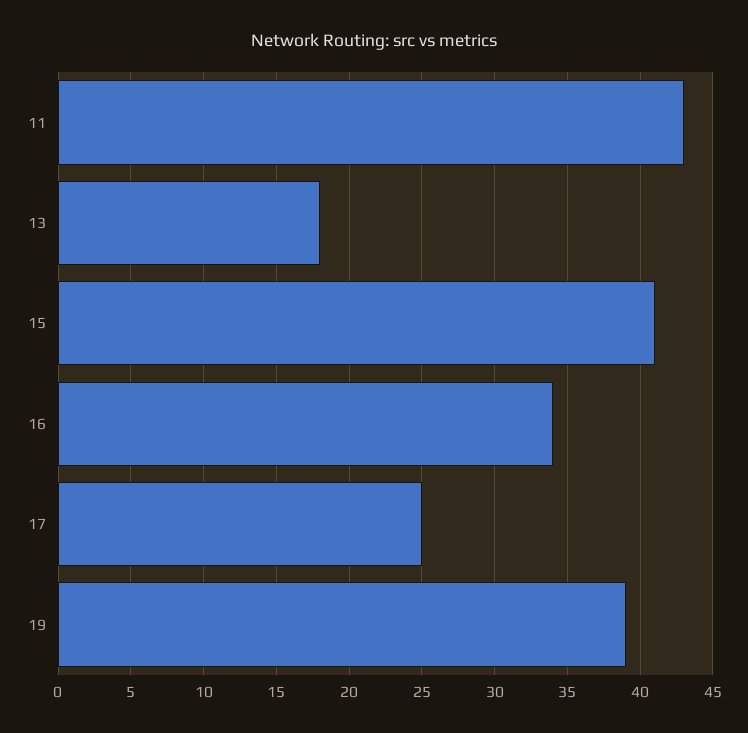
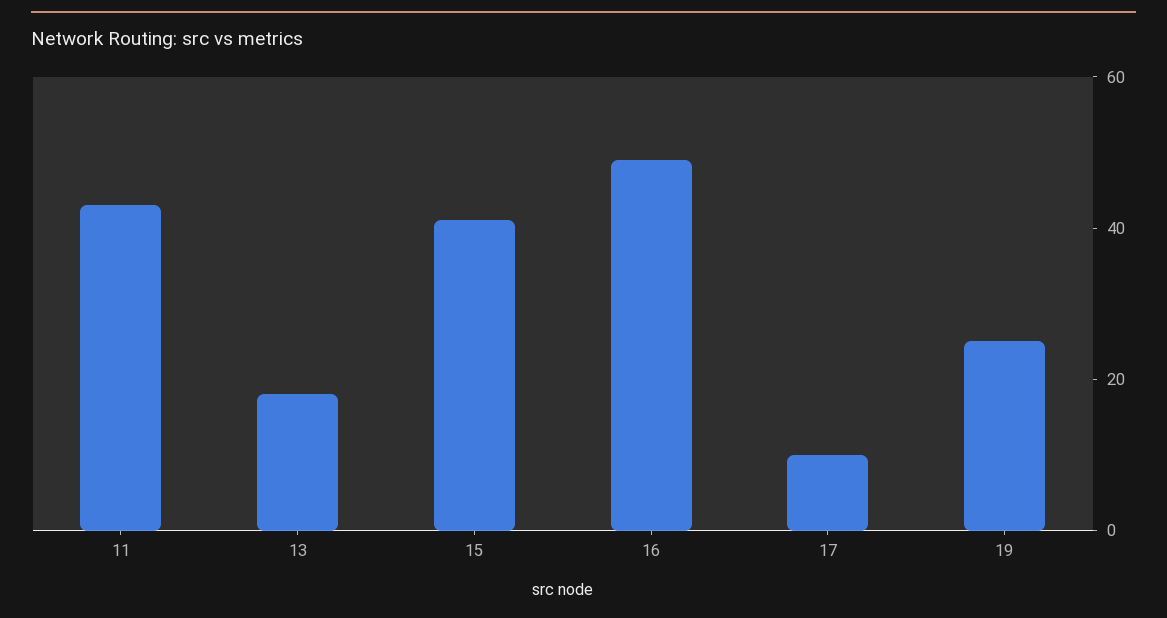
16: 34 -> 50
17: 25 -> 10
19: 39 -> 25

